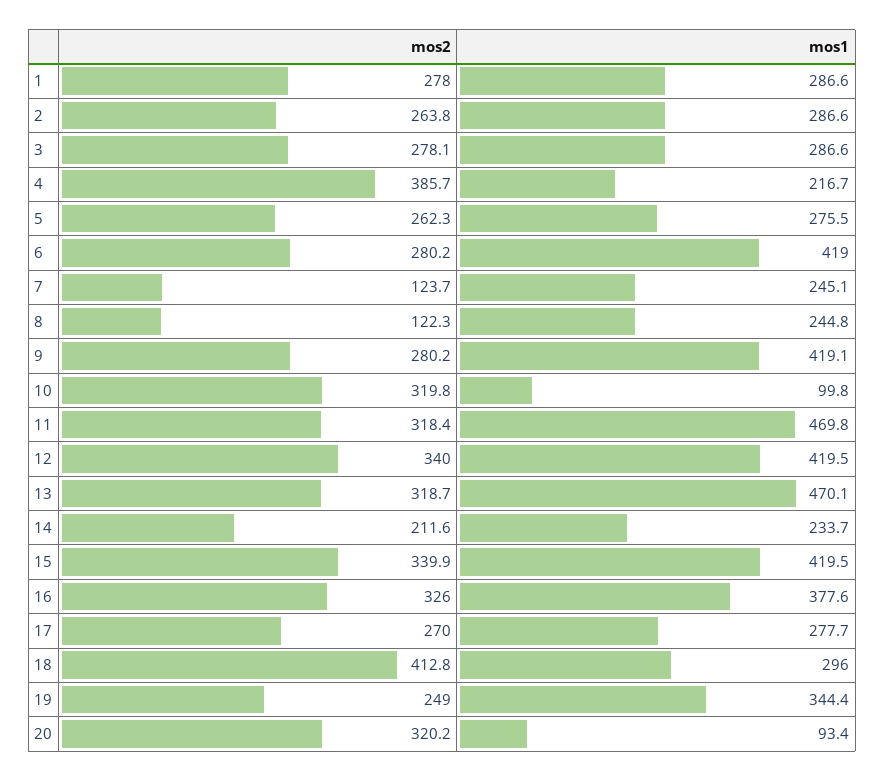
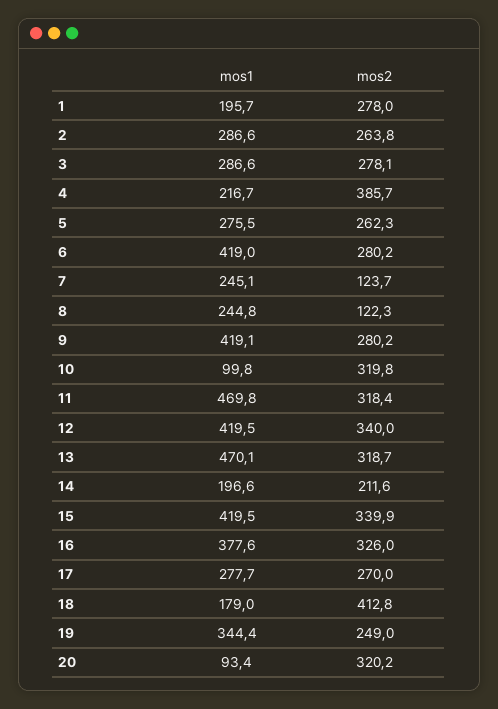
mos1, 1: 286.6 -> 195.7
mos1, 14: 233.7 -> 196.6
mos1, 18: 296 -> 179

